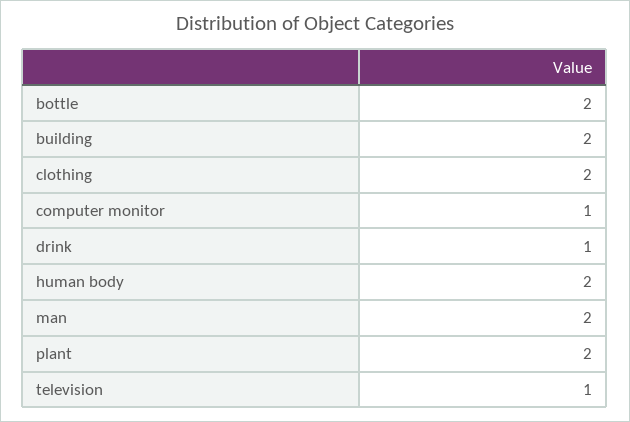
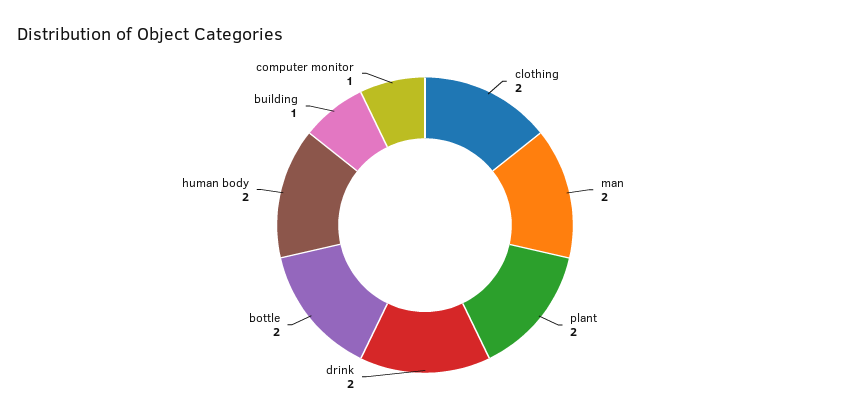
building: 2 -> 1
drink: 1 -> 2
television: 1 -> none

